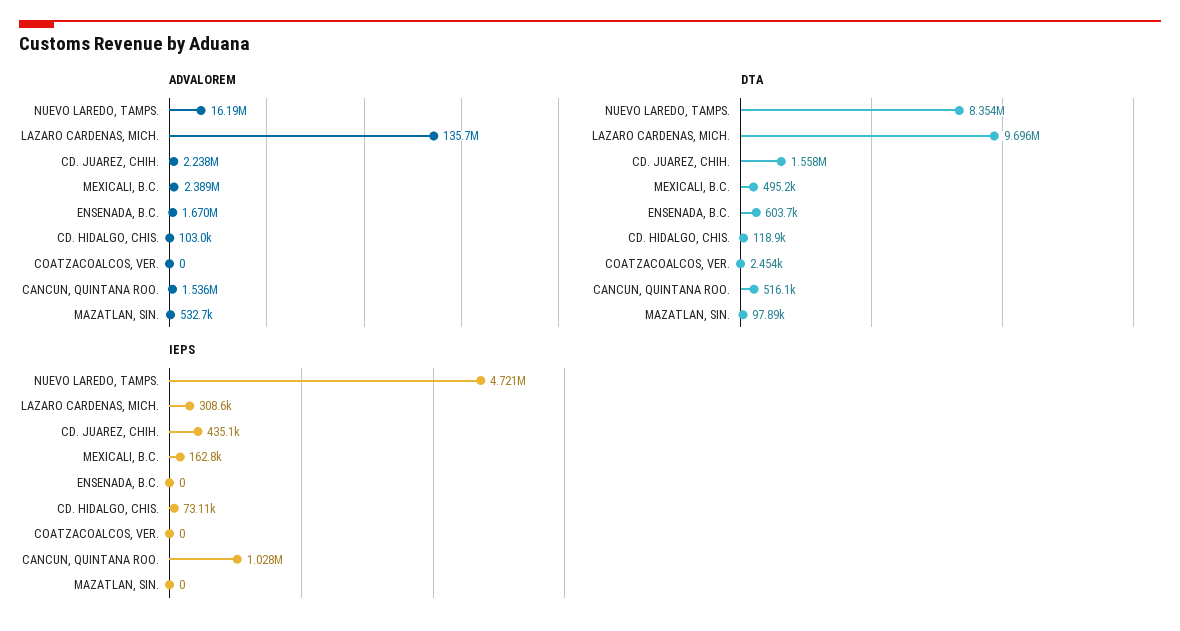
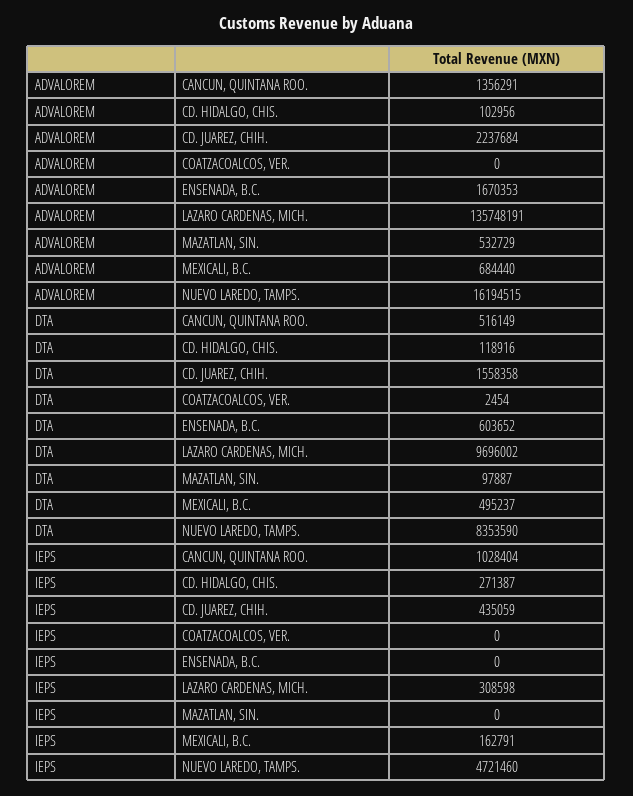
ADVALOREM, MEXICALI, B.C.: 2389000 -> 684440
ADVALOREM, CANCUN, QUINTANA ROO.: 1536000 -> 1356291
IEPS, CD. HIDALGO, CHIS.: 73110 -> 271387

